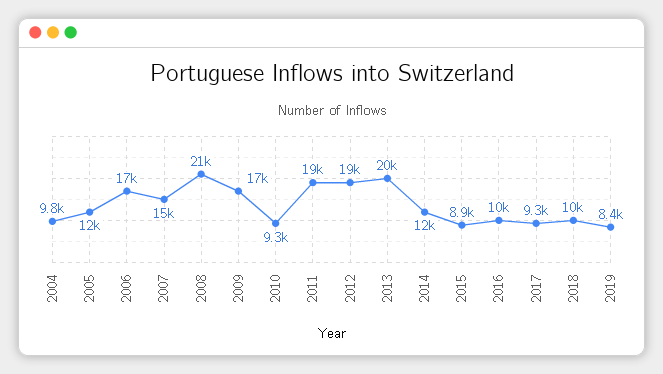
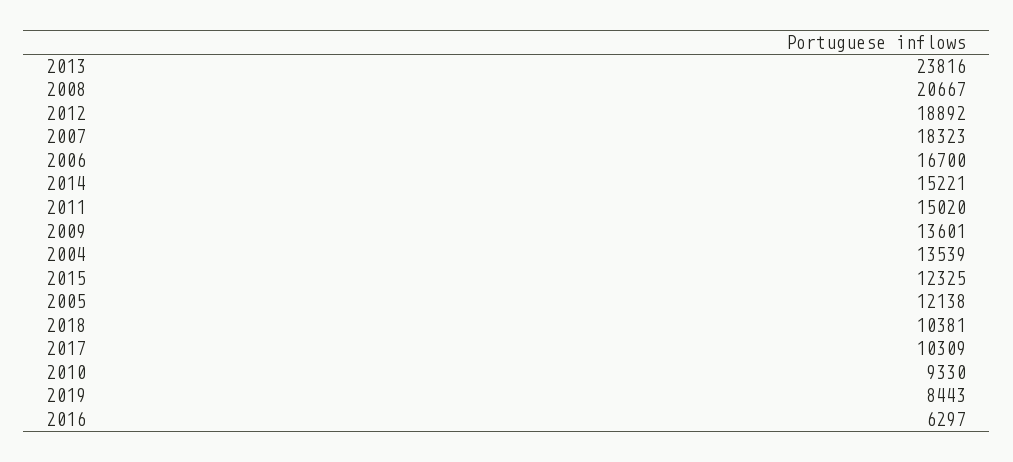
2004: 9800 -> 13539
2007: 15000 -> 18323
2009: 17000 -> 13601
2011: 19000 -> 15020
2013: 20000 -> 23816
2014: 12000 -> 15221
2015: 8900 -> 12325
2016: 10000 -> 6297
2017: 9300 -> 10309

